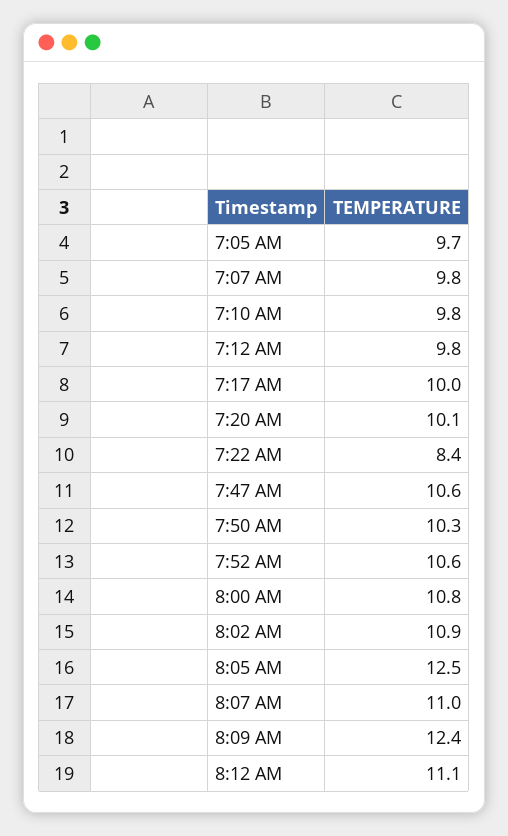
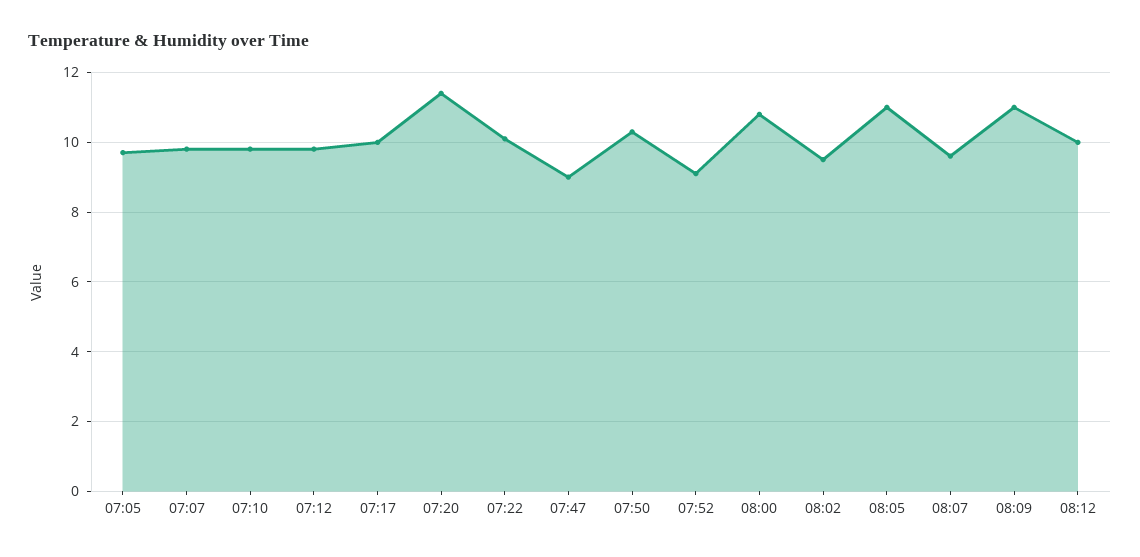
7:20 AM: 10.1 -> 11.5
7:22 AM: 8.4 -> 10
7:47 AM: 10.6 -> 9
7:52 AM: 10.6 -> 9
8:02 AM: 10.9 -> 9.5
8:05 AM: 12.5 -> 11
8:07 AM: 11 -> 9.5
8:09 AM: 12.4 -> 11
8:12 AM: 11.1 -> 10

